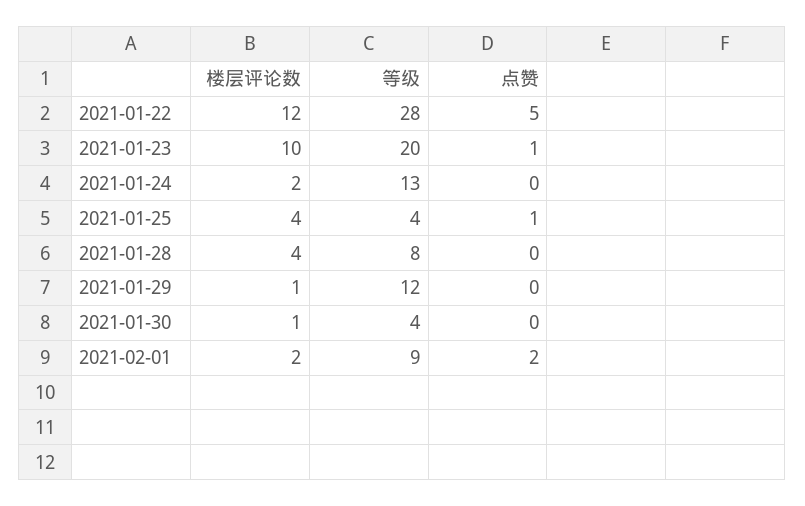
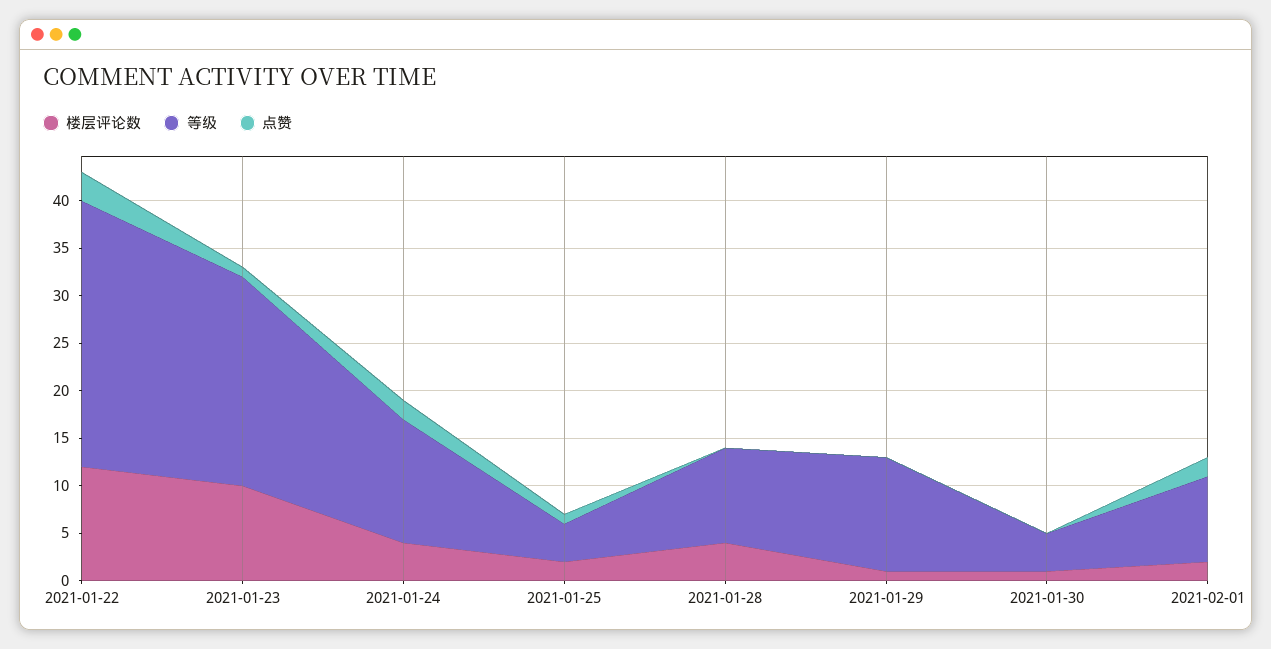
点赞, 2021-01-22: 5 -> 3
等级, 2021-01-23: 20 -> 22
楼层评论数, 2021-01-24: 2 -> 4
点赞, 2021-01-24: 0 -> 2
楼层评论数, 2021-01-25: 4 -> 2
等级, 2021-01-28: 8 -> 10

